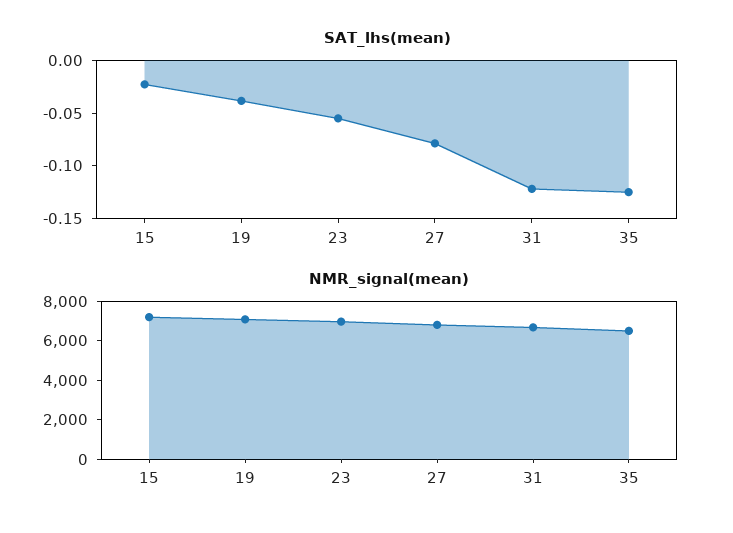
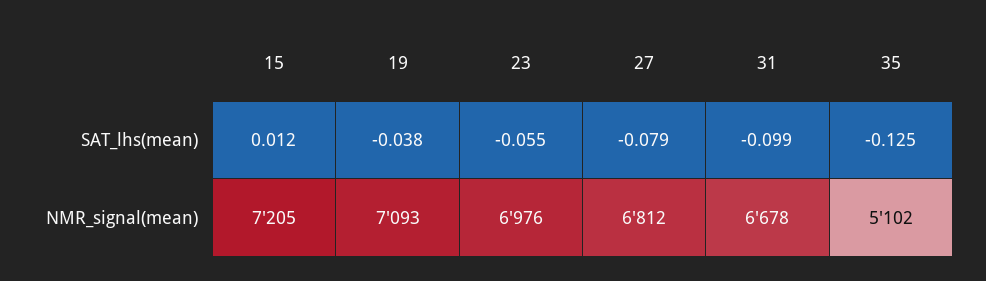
SAT_lhs(mean), 15: -0.02 -> 0.012
SAT_lhs(mean), 31: -0.12 -> -0.099
NMR_signal(mean), 35: 6500 -> 5102

